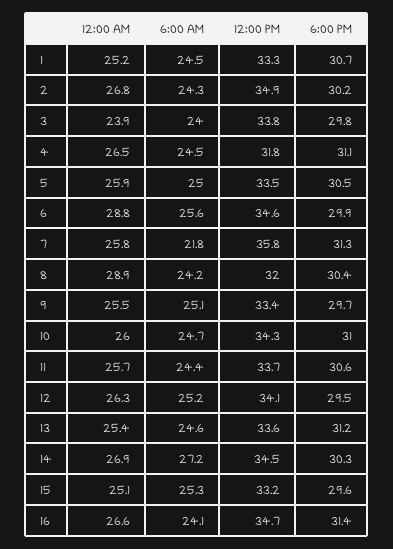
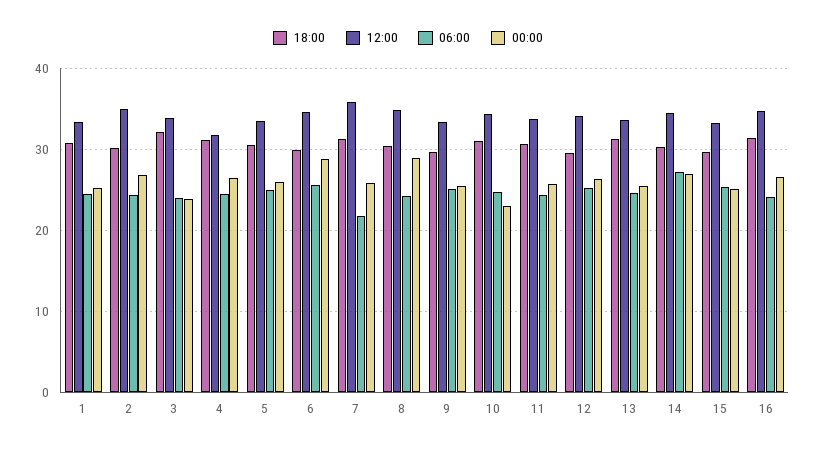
6:00 PM, 3: 29.8 -> 32
12:00 PM, 8: 32 -> 35
12:00 AM, 10: 26 -> 23

